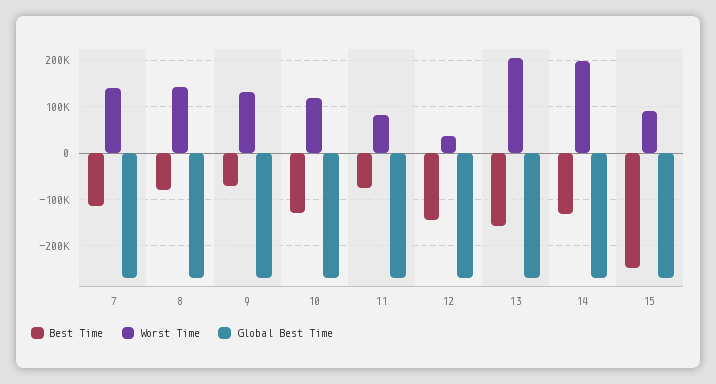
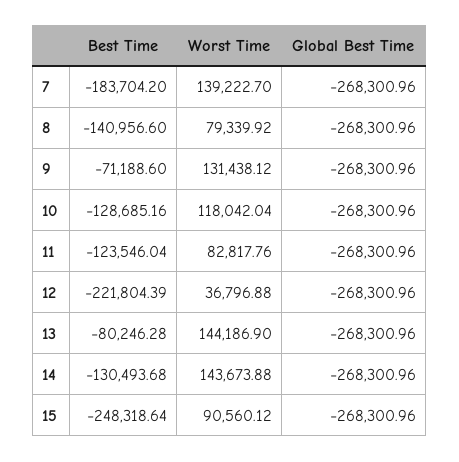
Best Time, 7: -120000 -> -183704.2
Best Time, 8: -80000 -> -140956.6
Worst Time, 8: 140000 -> 79339.92
Best Time, 11: -80000 -> -123546.04
Best Time, 12: -140000 -> -221804.39
Best Time, 13: -160000 -> -80246.28
Worst Time, 13: 200000 -> 144186.9
Worst Time, 14: 200000 -> 143673.88

